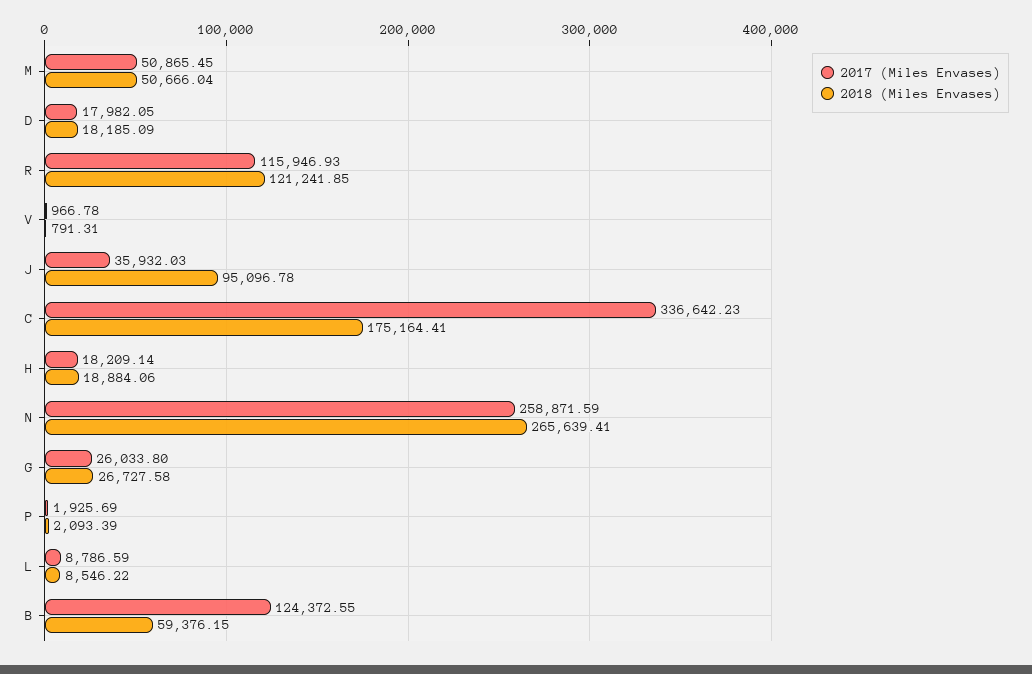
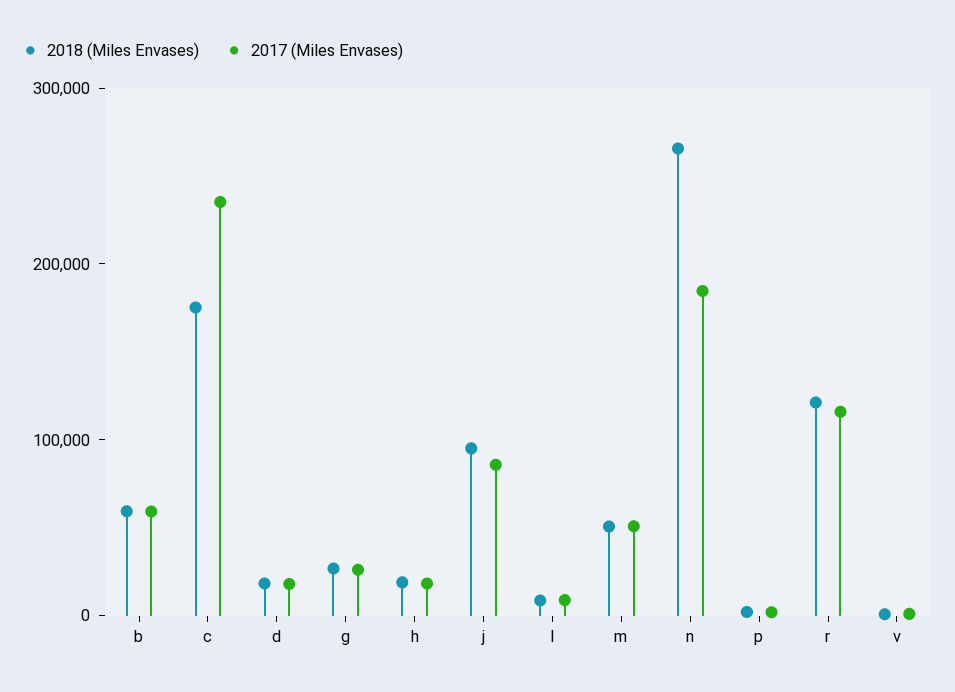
2017 (Miles Envases), J: 35932.03 -> 80000
2017 (Miles Envases), C: 336642.23 -> 240000
2017 (Miles Envases), N: 258871.59 -> 180000
2017 (Miles Envases), B: 124372.55 -> 60000

